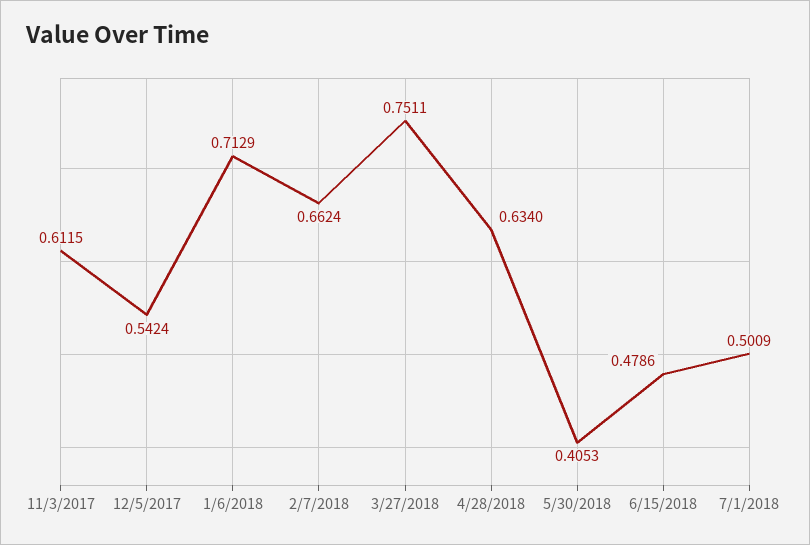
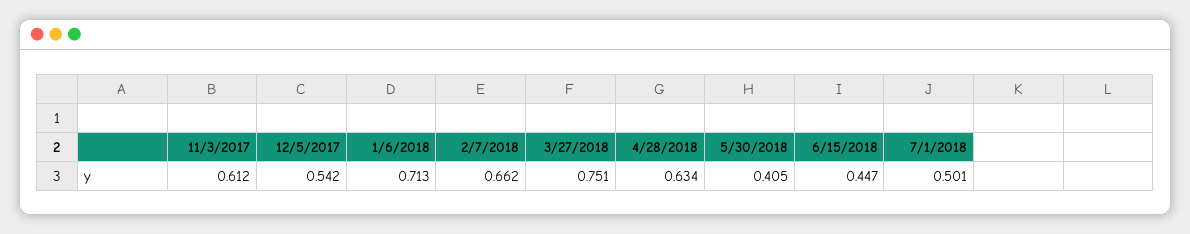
6/15/2018: 0.4786 -> 0.447

